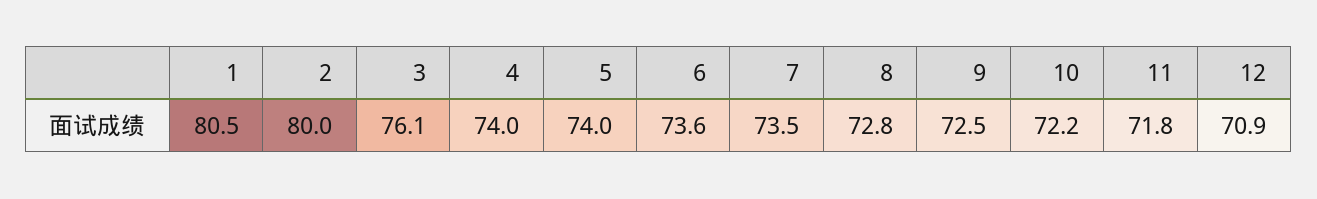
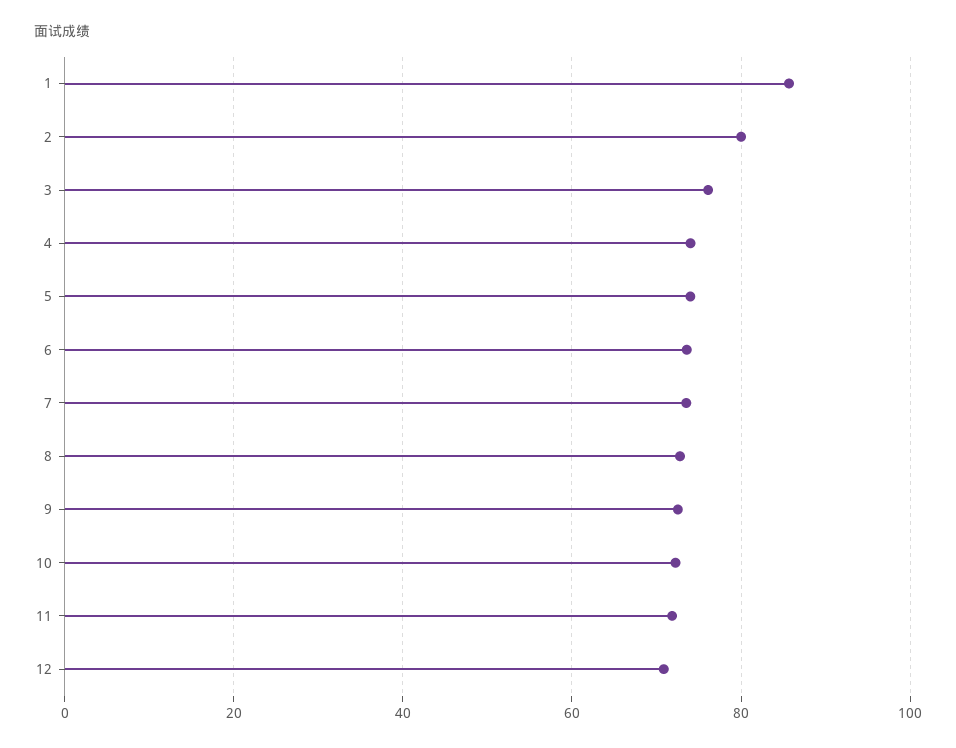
1: 80.5 -> 86

